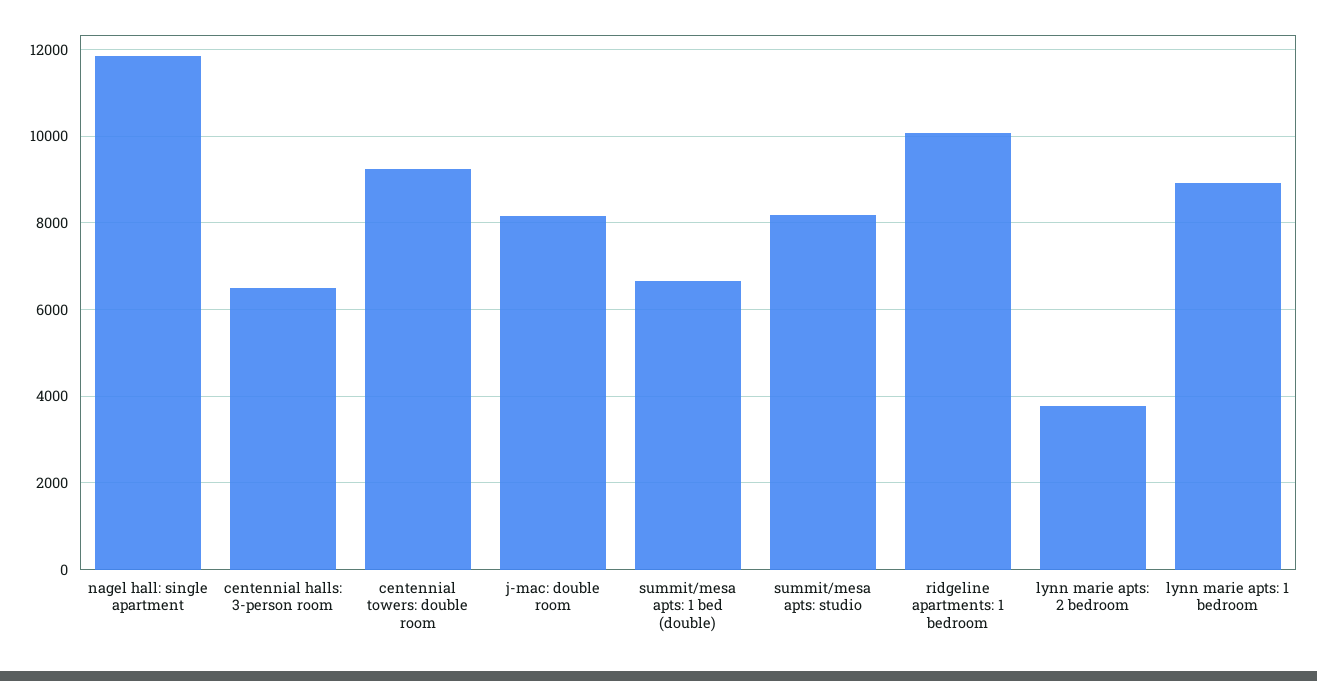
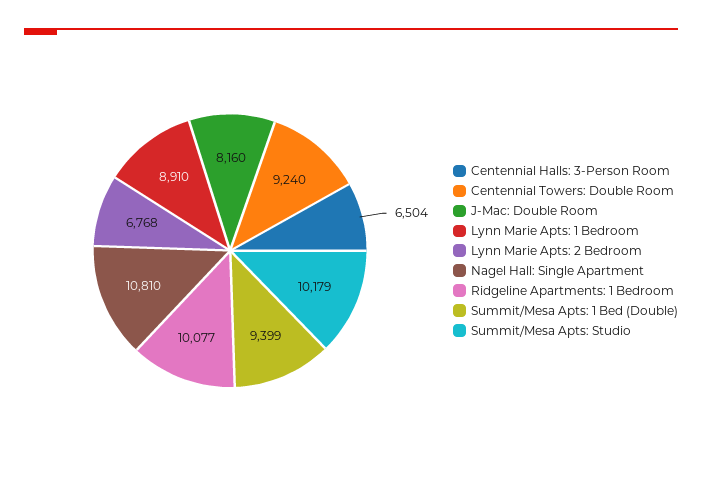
nagel hall: single apartment: 11800 -> 10810
summit/mesa apts: 1 bed (double): 6600 -> 9399
summit/mesa apts: studio: 8200 -> 10179
lynn marie apts: 2 bedroom: 3800 -> 6768

